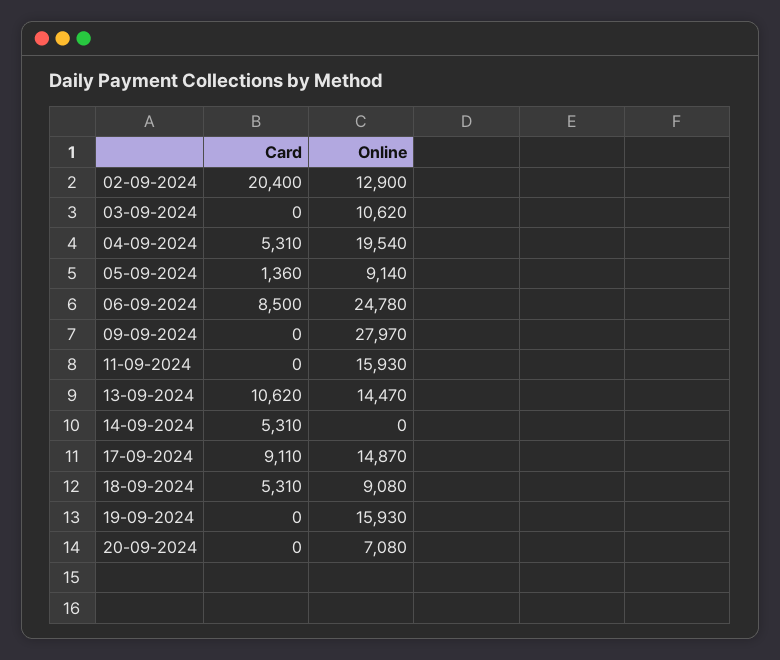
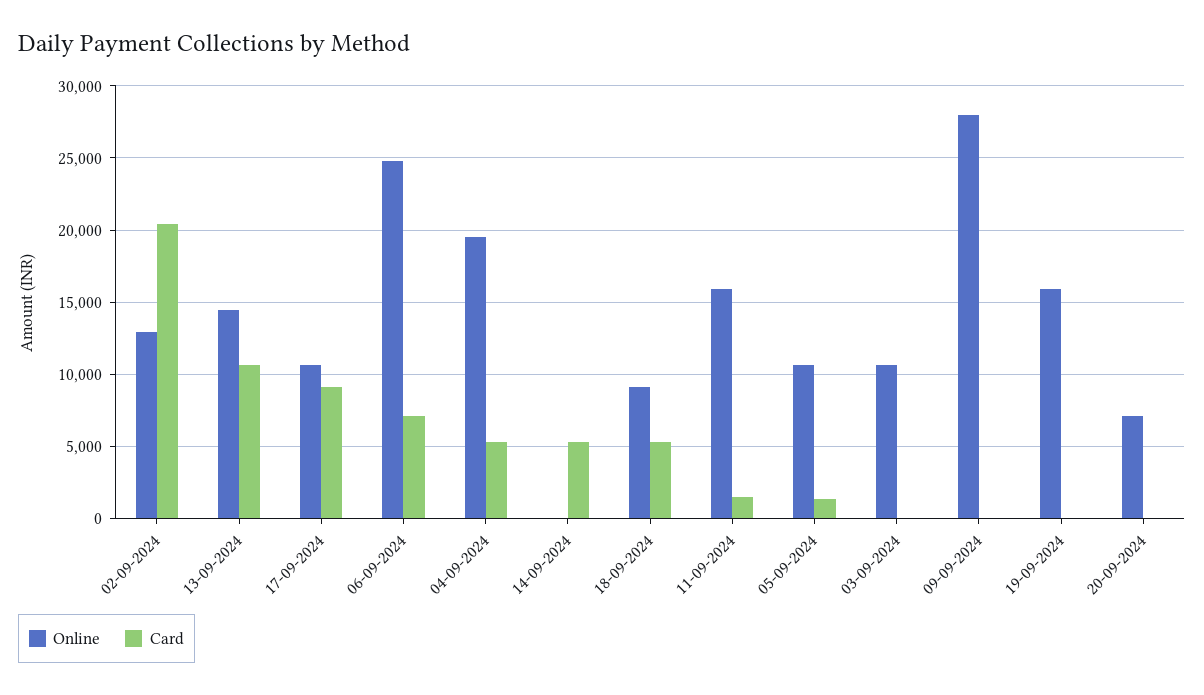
Online, 05-09-2024: 9140 -> 10500
Card, 06-09-2024: 8500 -> 7000
Card, 11-09-2024: 0 -> 1500
Online, 17-09-2024: 14870 -> 10500

